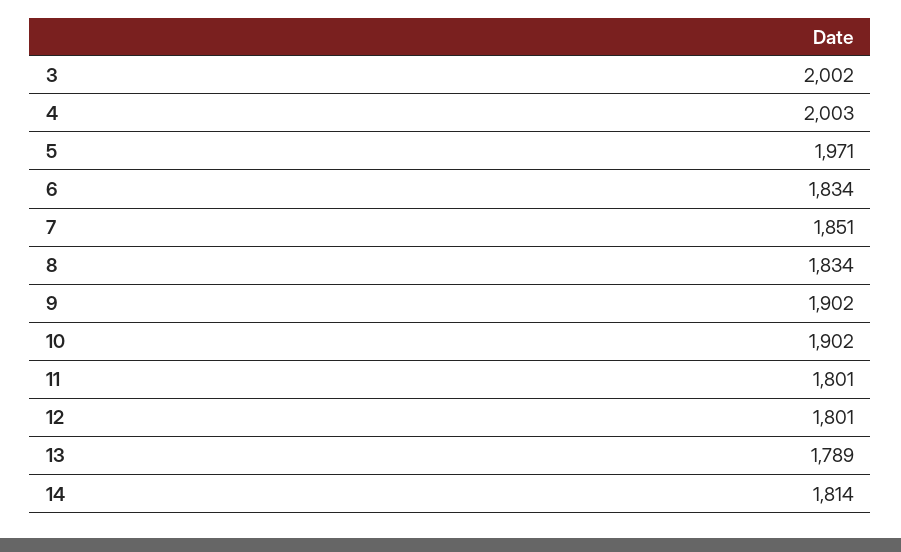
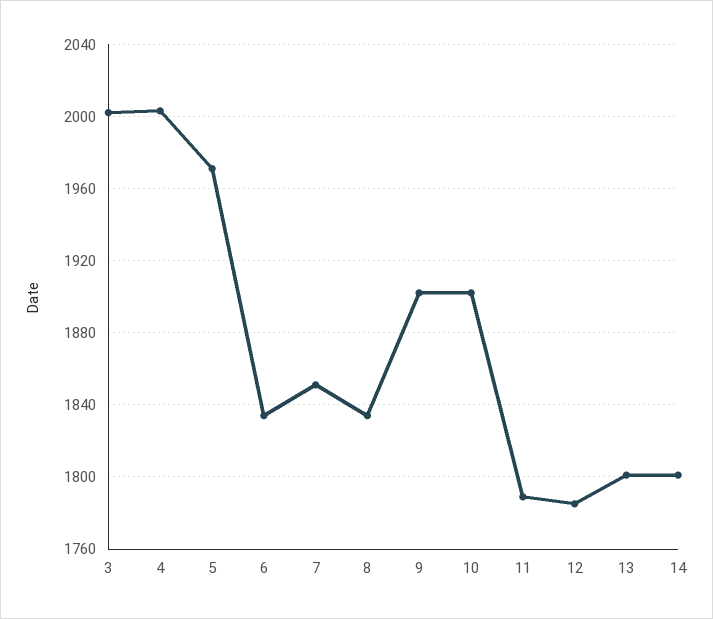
11: 1801 -> 1790
12: 1801 -> 1785
13: 1789 -> 1800
14: 1814 -> 1800

